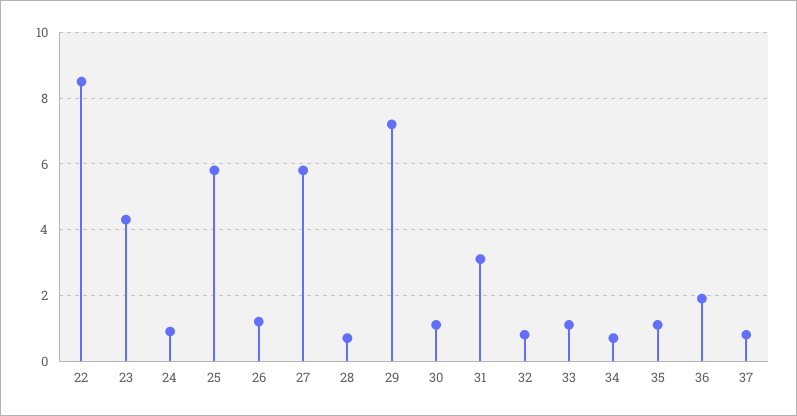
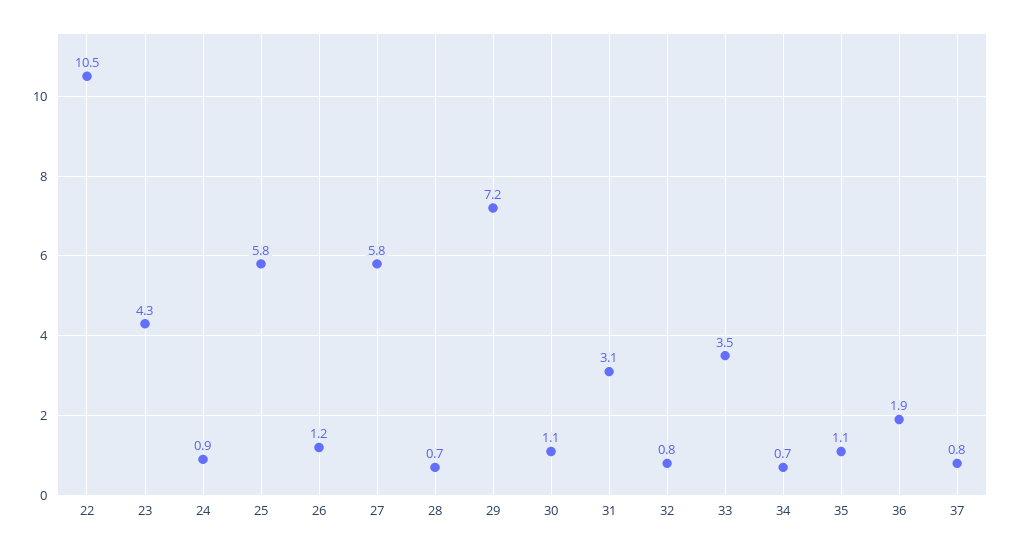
22: 8.5 -> 10.5
33: 1 -> 3.5

